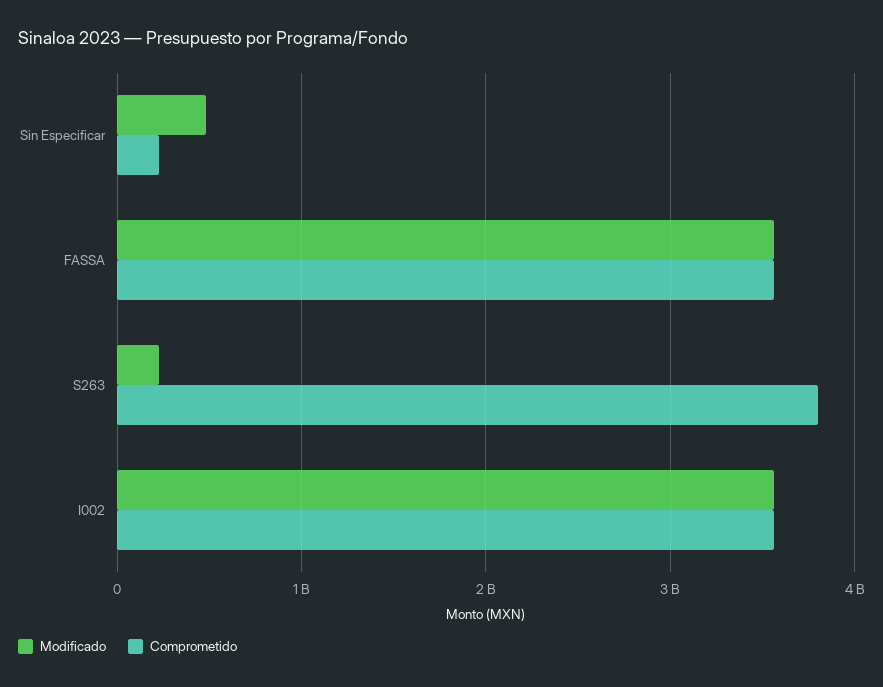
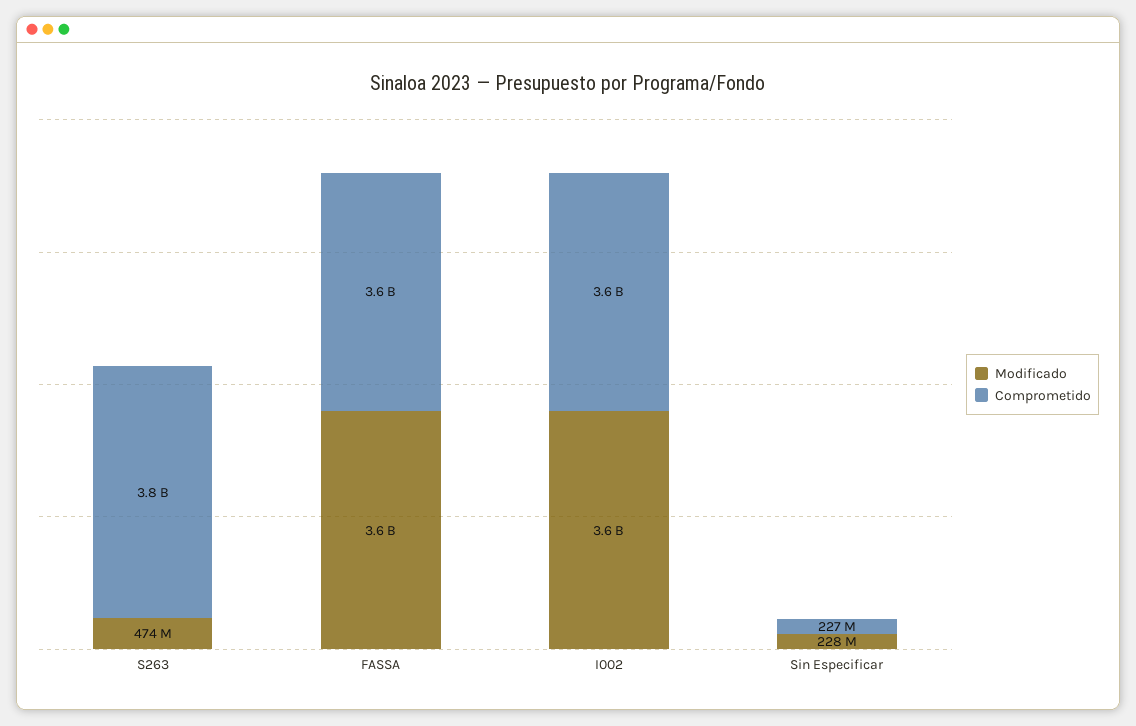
Modificado, Sin Especificar: 500000000 -> 228000000
Modificado, S263: 200000000 -> 474000000

